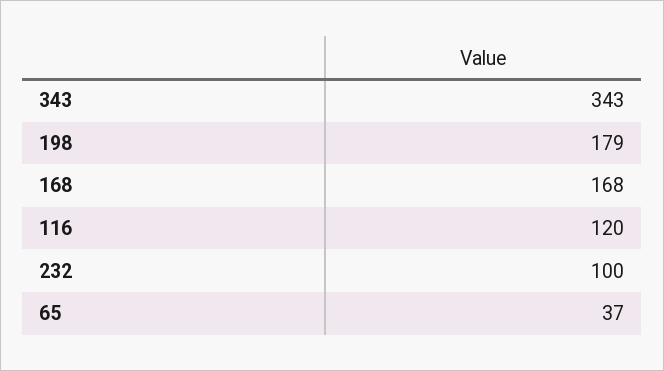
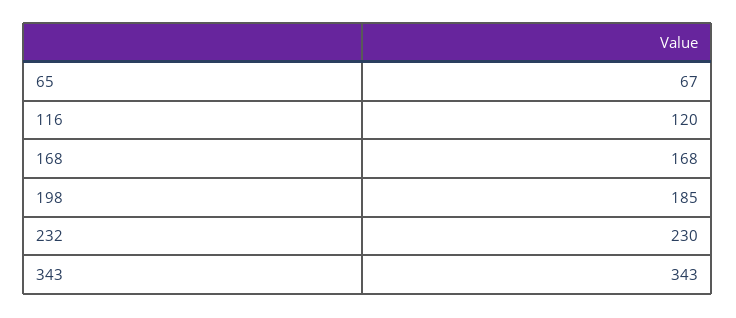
198: 179 -> 185
232: 100 -> 230
65: 37 -> 67

